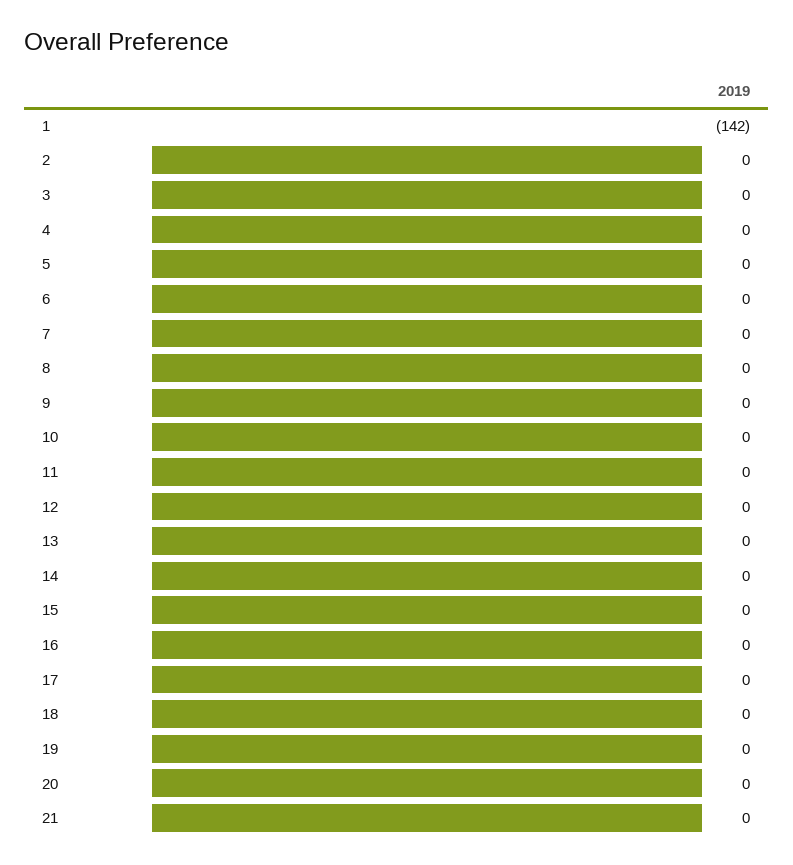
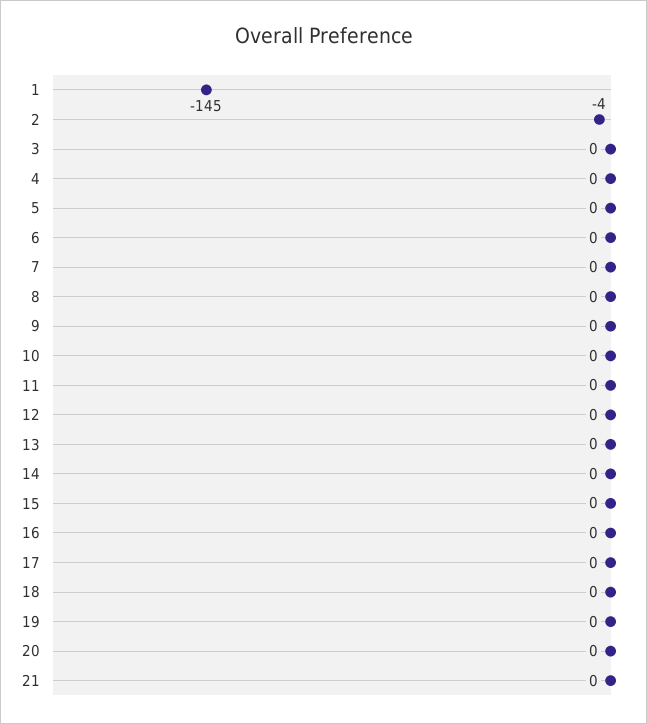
1: -142 -> -145
2: 0 -> -4

